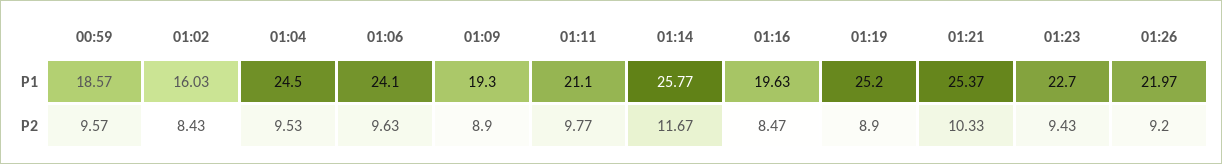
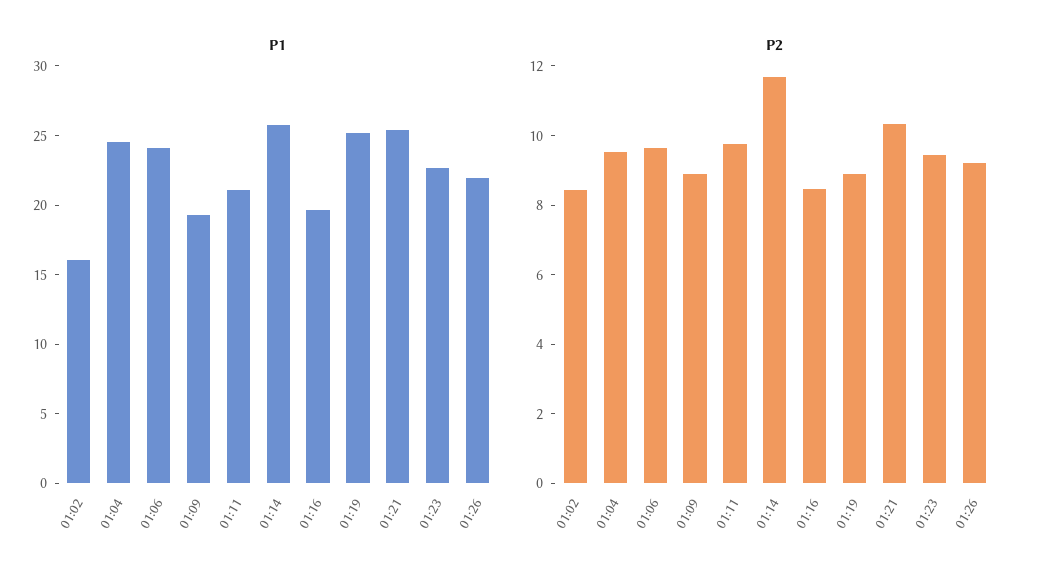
P1, 00:59: 18.57 -> none
P2, 00:59: 9.57 -> none

